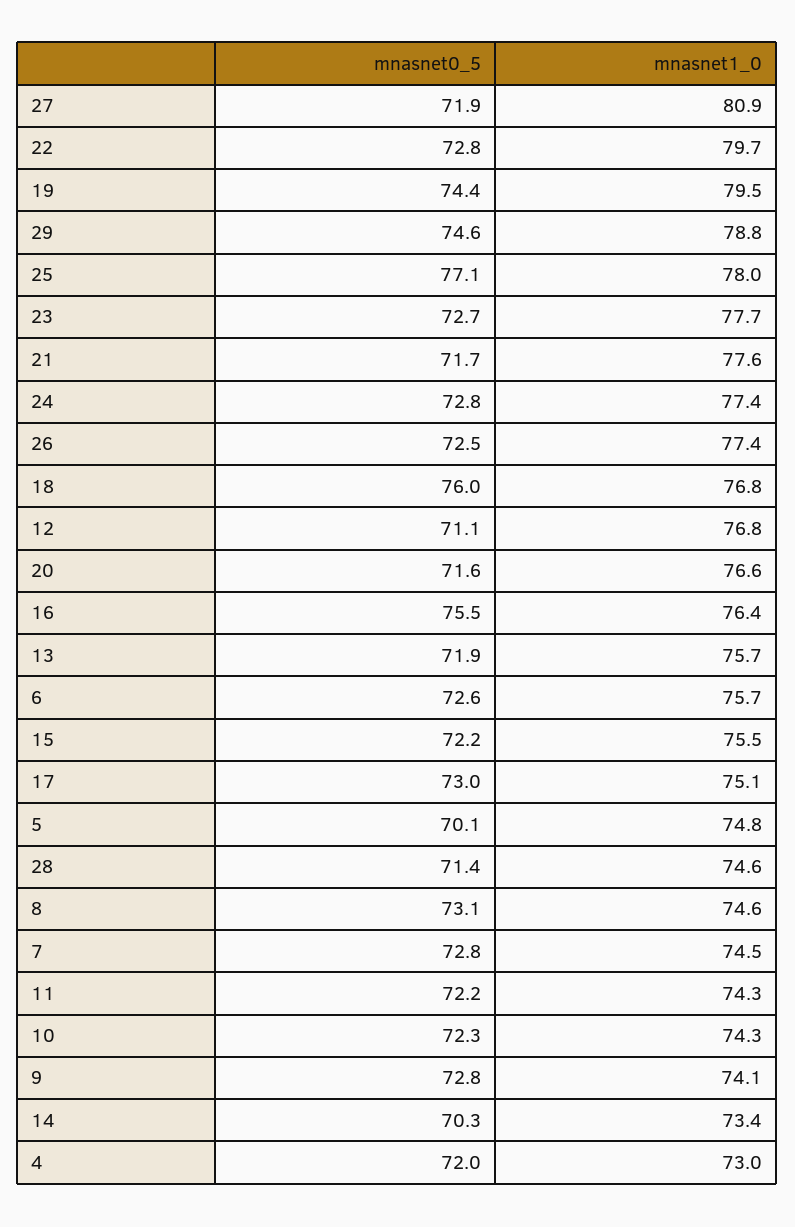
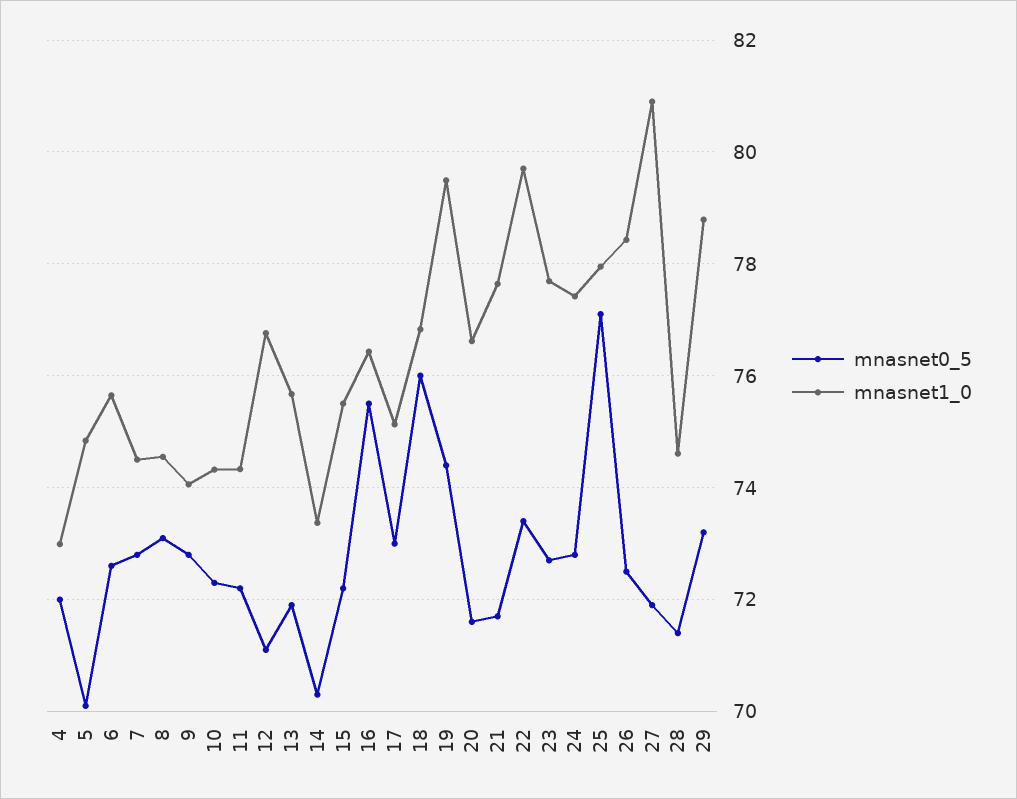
mnasnet0_5, 22: 72.8 -> 73.4
mnasnet0_5, 29: 74.6 -> 73.2
mnasnet1_0, 26: 77.4 -> 78.4

